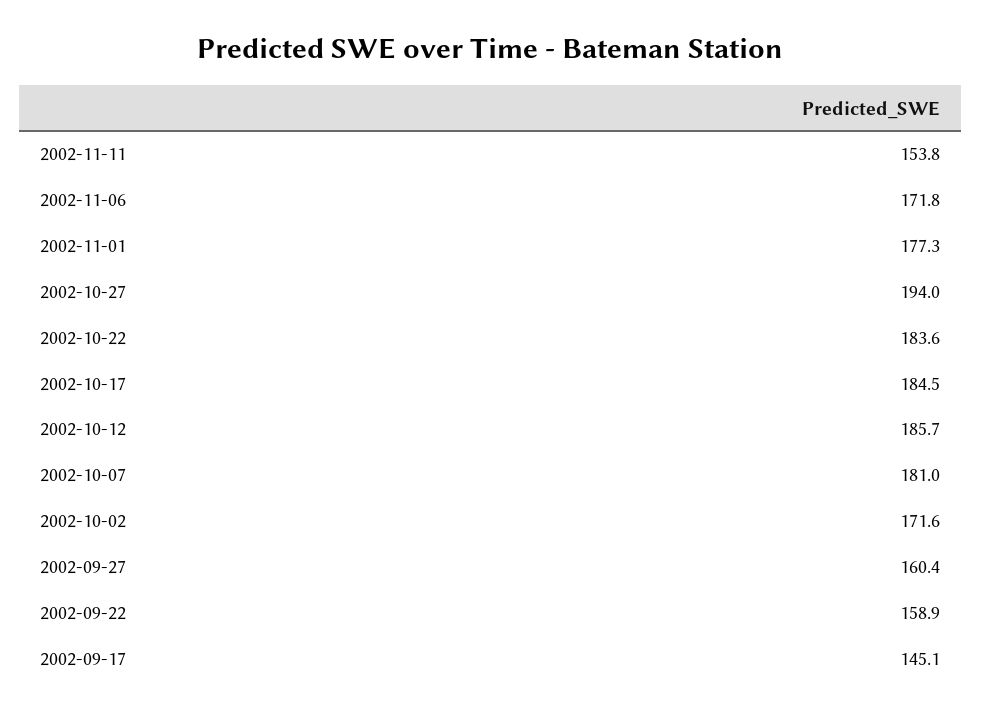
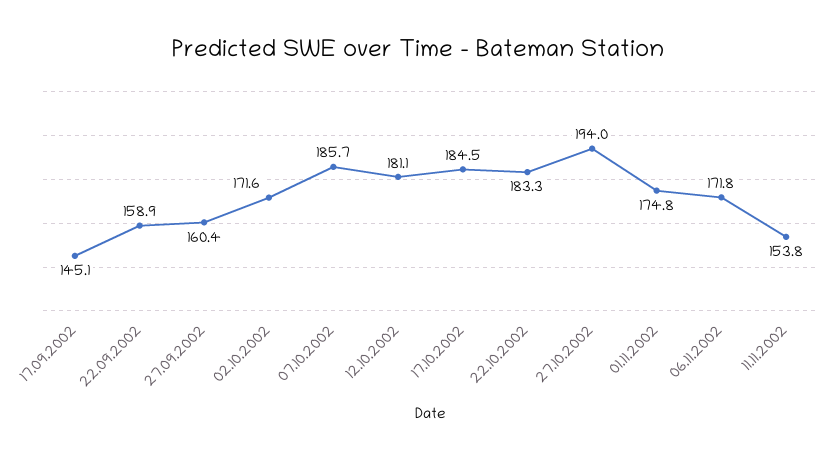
2002-11-01: 177.3 -> 174.8
2002-10-22: 183.6 -> 183.3
2002-10-12: 185.7 -> 181.1
2002-10-07: 181 -> 185.7

